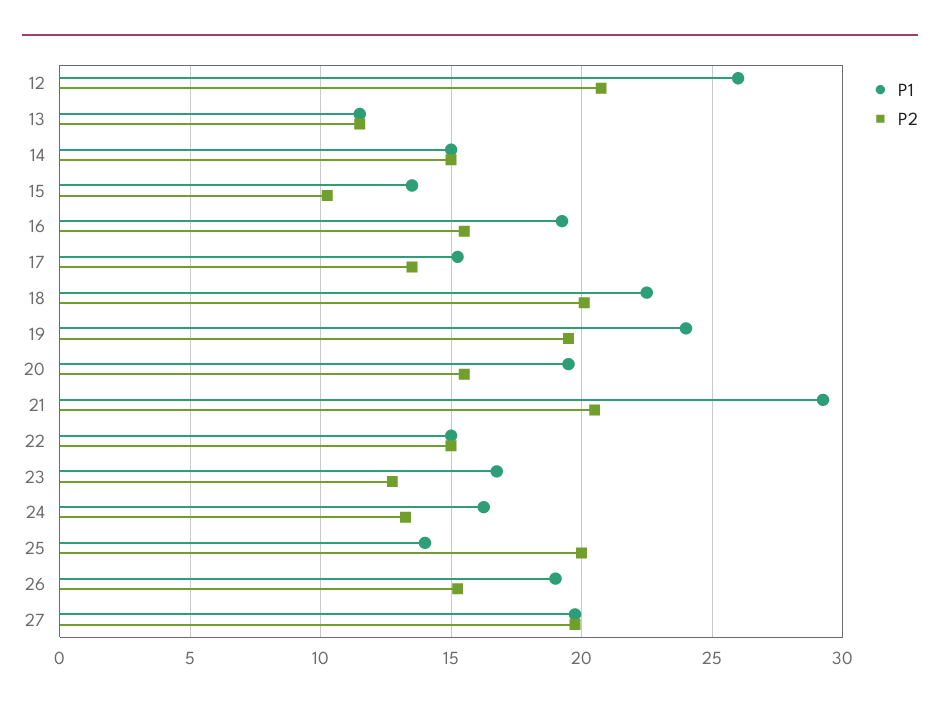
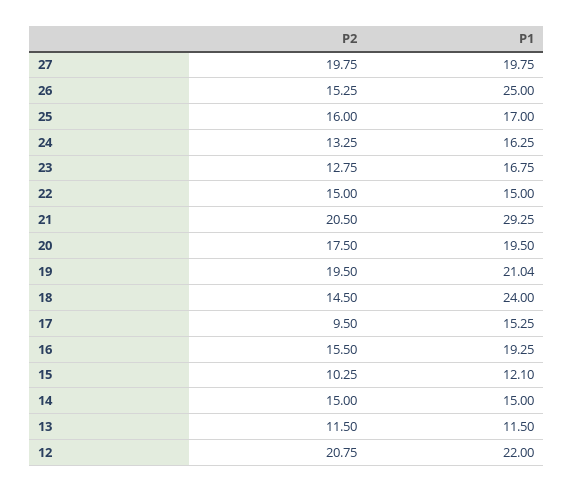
P1, 12: 26 -> 22
P1, 15: 13.5 -> 12.1
P2, 17: 13.5 -> 9.5
P1, 18: 22.5 -> 24
P2, 18: 20 -> 14.5
P1, 19: 24 -> 21.04
P2, 20: 15.5 -> 17.5
P1, 25: 14 -> 17
P2, 25: 20 -> 16
P1, 26: 19 -> 25

